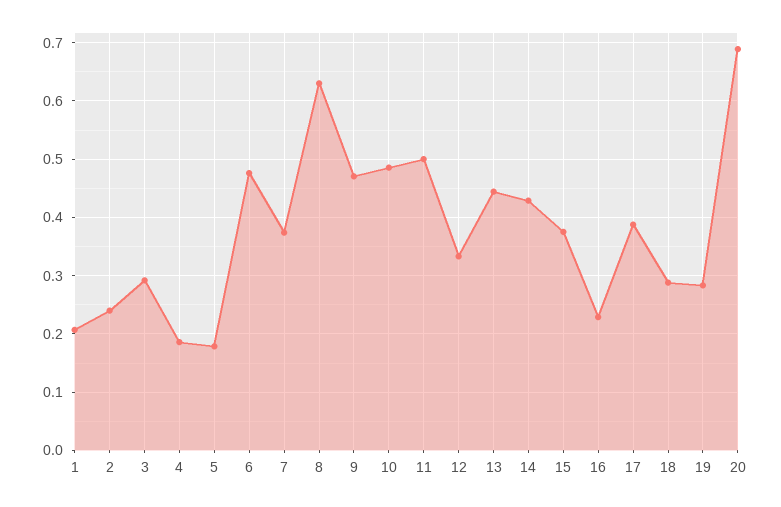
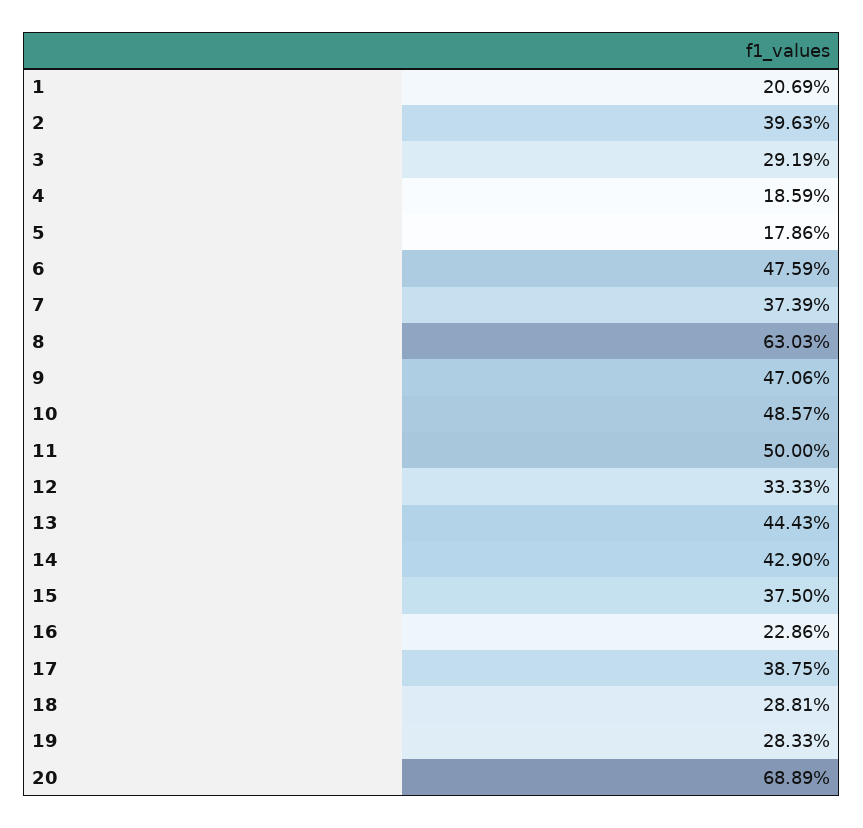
2: 0.24 -> 0.3963

